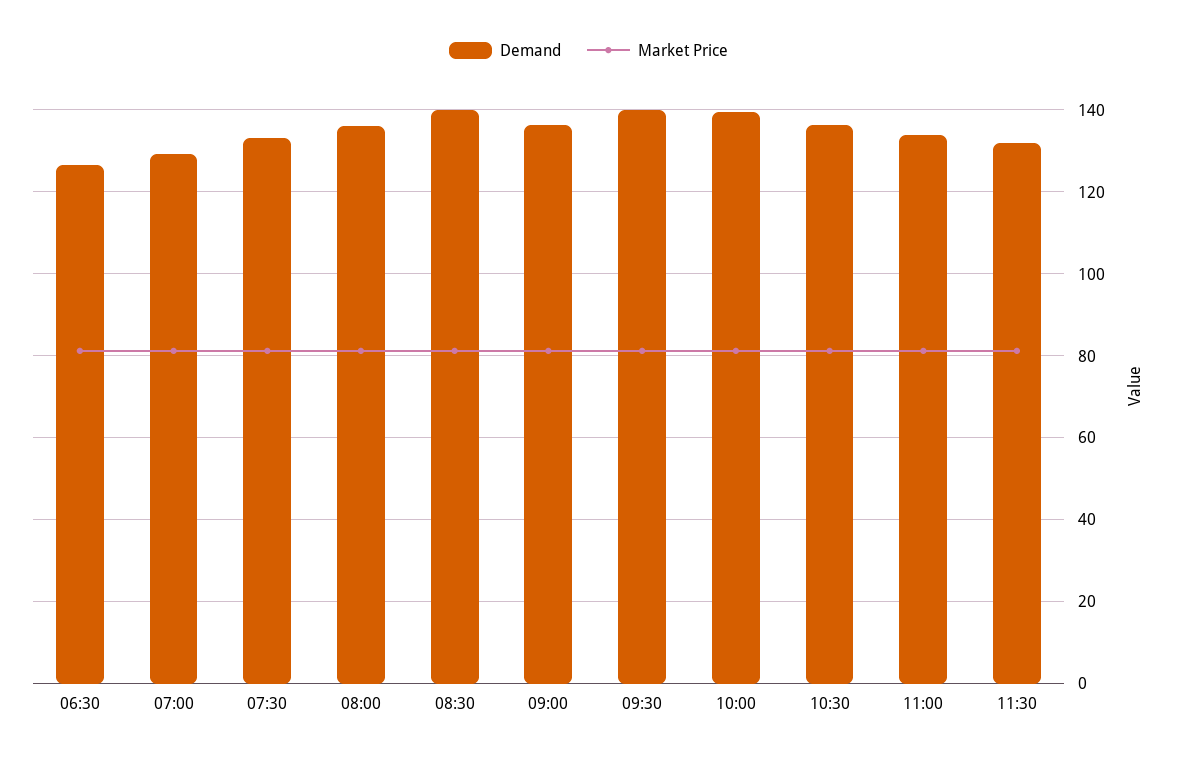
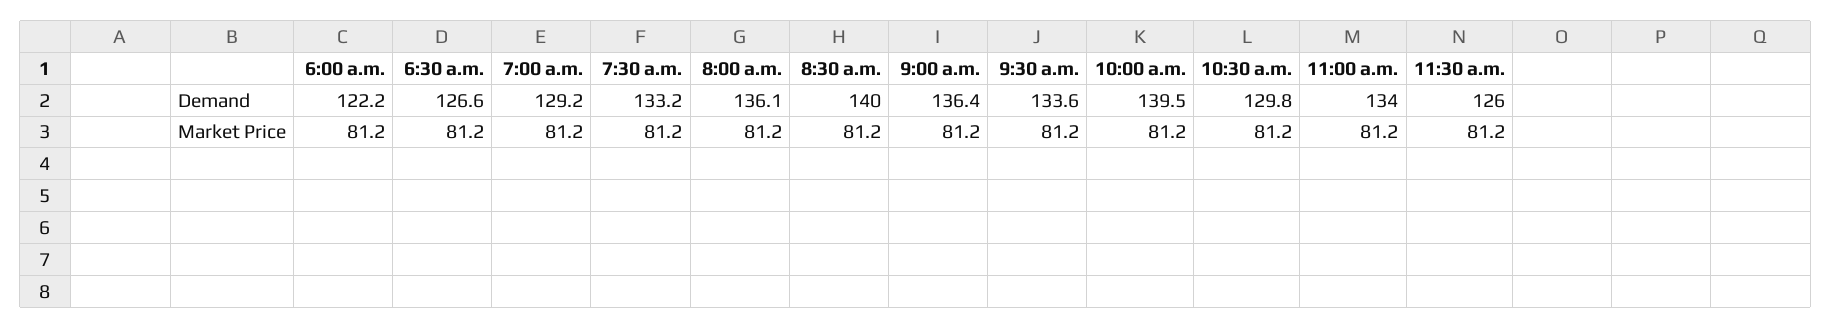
Demand, 09:30: 140 -> 133.6
Demand, 10:30: 136 -> 129.8
Demand, 11:30: 132 -> 126
Demand, 6:00 a.m.: none -> 122.2
Market Price, 6:00 a.m.: none -> 81.2

